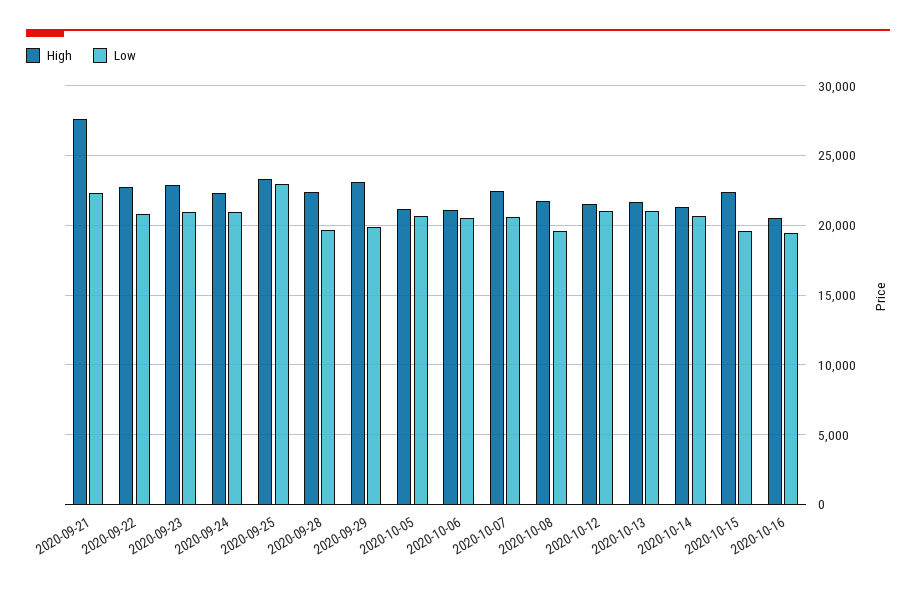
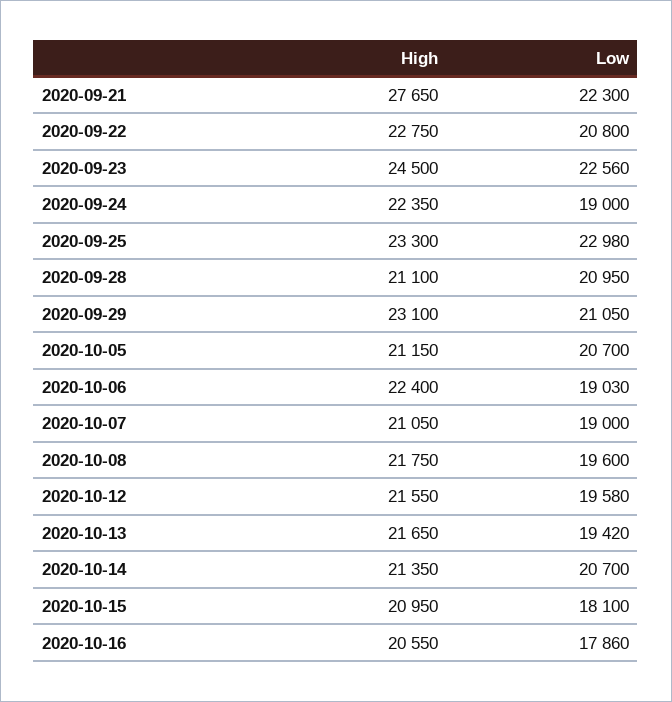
High, 2020-09-23: 23000 -> 24500
Low, 2020-09-23: 21000 -> 22560
Low, 2020-09-24: 21000 -> 19000
High, 2020-09-28: 22500 -> 21100
Low, 2020-09-28: 19500 -> 20950
Low, 2020-09-29: 20000 -> 21050
High, 2020-10-06: 21000 -> 22400
Low, 2020-10-06: 20500 -> 19030
High, 2020-10-07: 22500 -> 21050
Low, 2020-10-07: 20500 -> 19000
Low, 2020-10-12: 21000 -> 19580
Low, 2020-10-13: 21000 -> 19420
High, 2020-10-15: 22500 -> 20950
Low, 2020-10-15: 19500 -> 18100
Low, 2020-10-16: 19500 -> 17860

